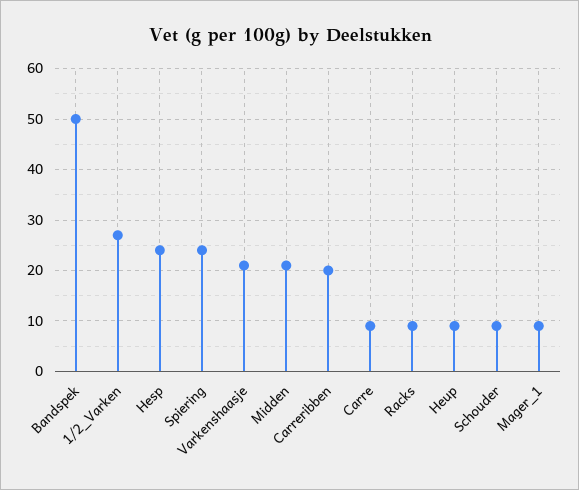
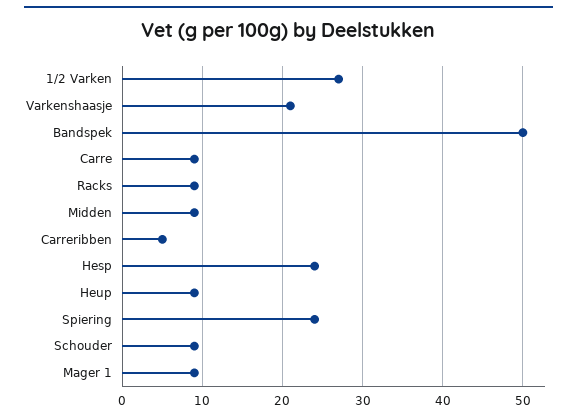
Midden: 20 -> 9
Carreribben: 20 -> 5

